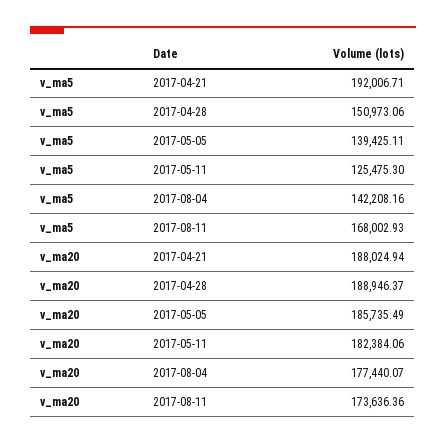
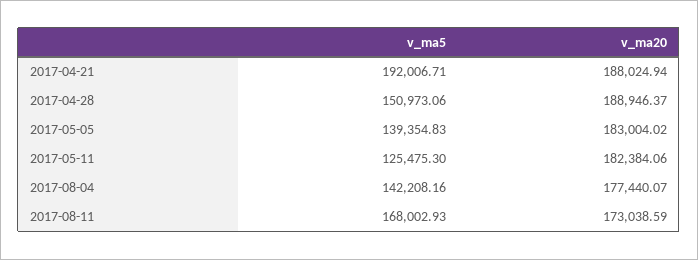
v_ma5, 2017-05-05: 139425.11 -> 139354.83
v_ma20, 2017-05-05: 185735.49 -> 183004.02
v_ma20, 2017-08-11: 173636.36 -> 173038.59

